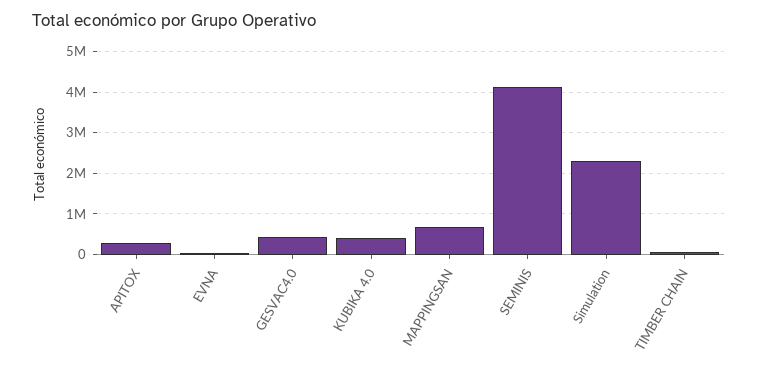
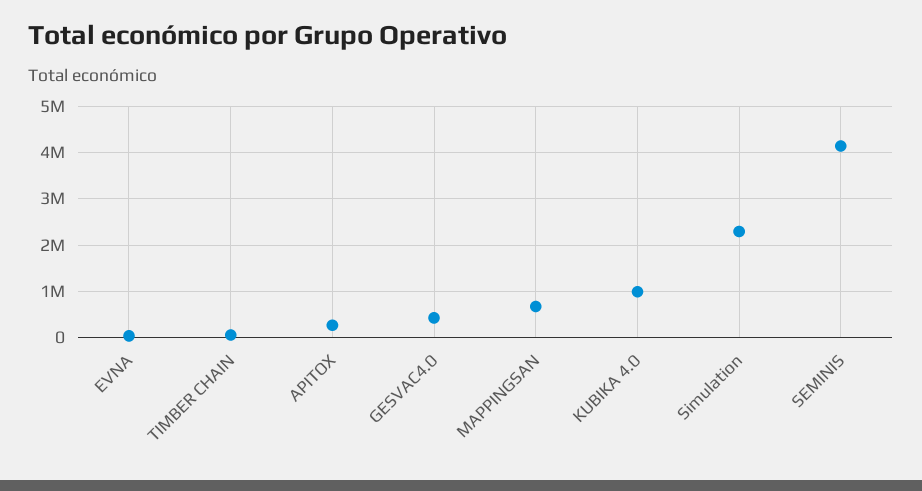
KUBIKA 4.0: 400000 -> 1000000

